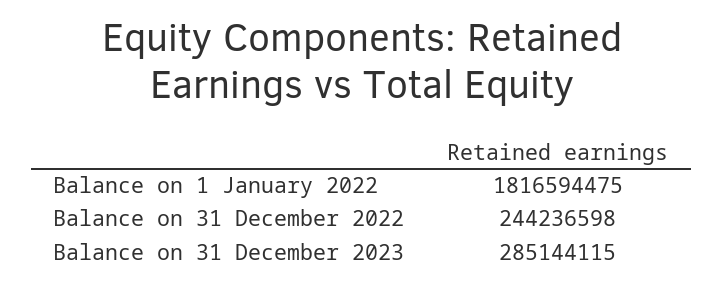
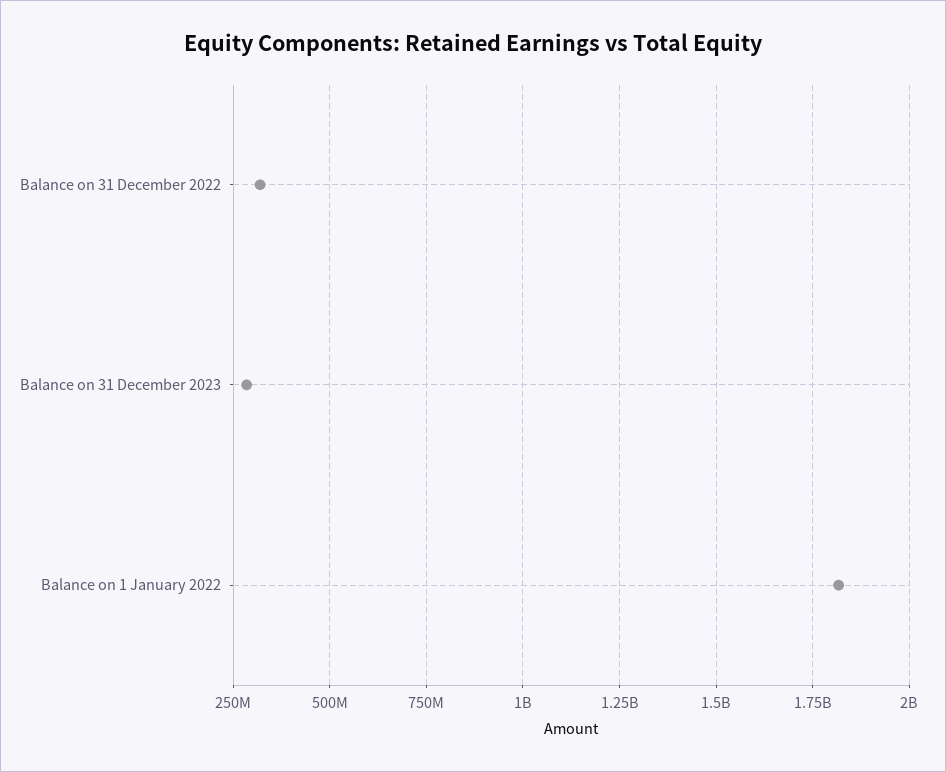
Balance on 31 December 2022: 244236598 -> 325000000

